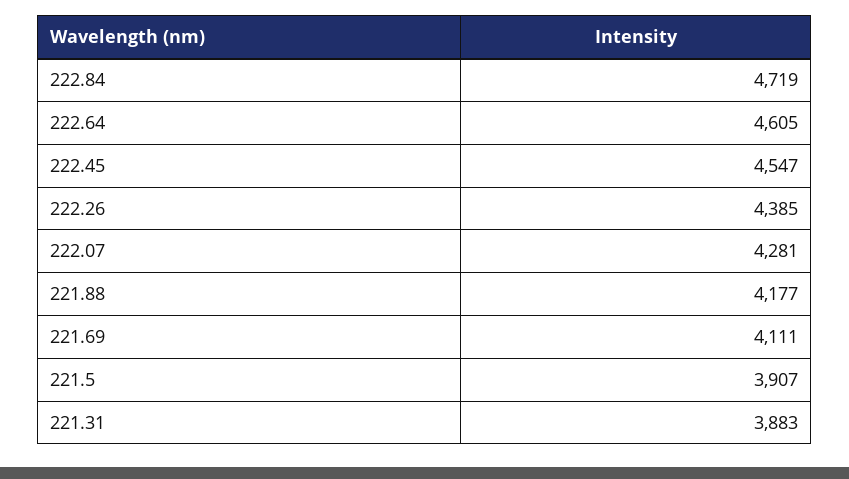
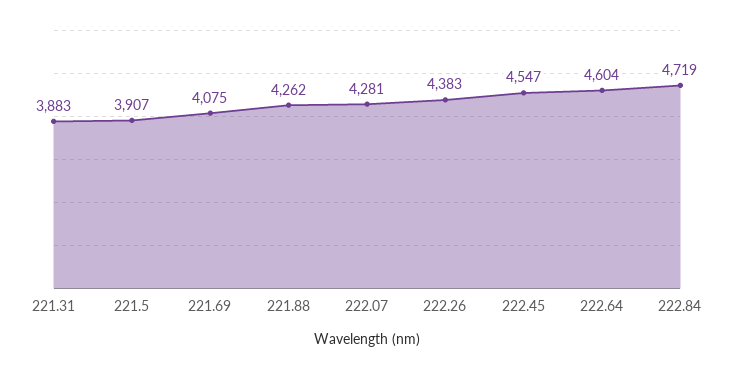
222.64: 4605 -> 4604
222.26: 4385 -> 4383
221.88: 4177 -> 4262
221.69: 4111 -> 4075

